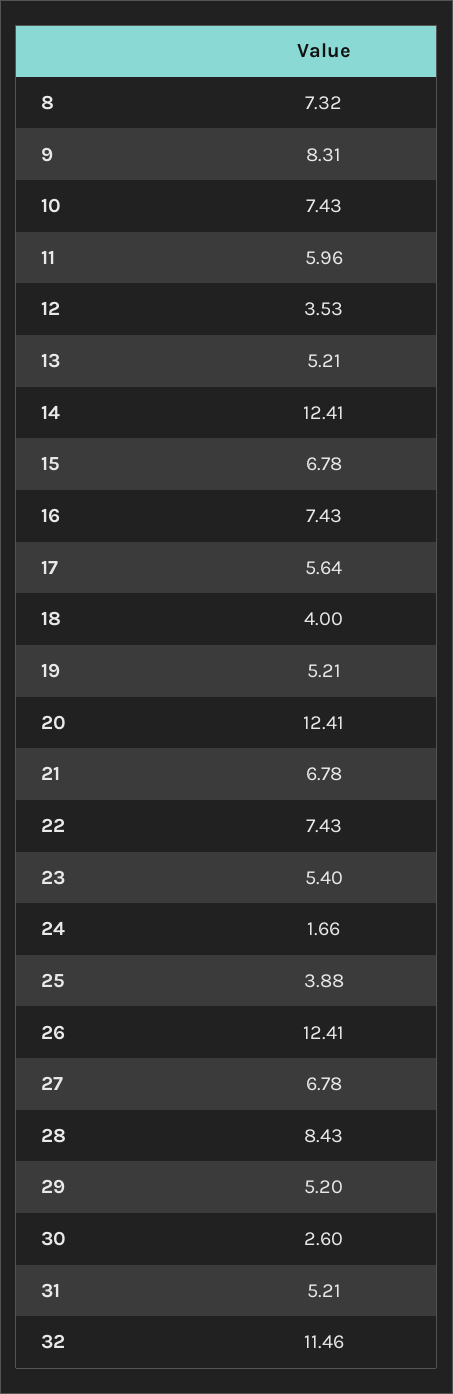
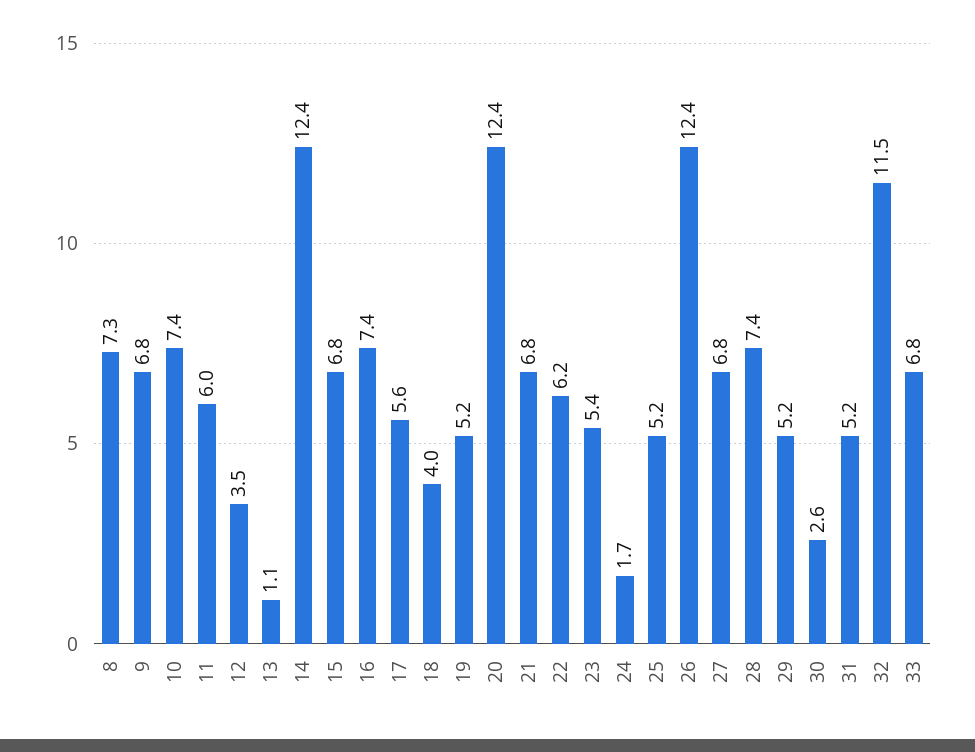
9: 8.31 -> 6.8
13: 5.21 -> 1.1
22: 7.43 -> 6.2
25: 3.88 -> 5.2
28: 8.43 -> 7.4
33: none -> 6.8

